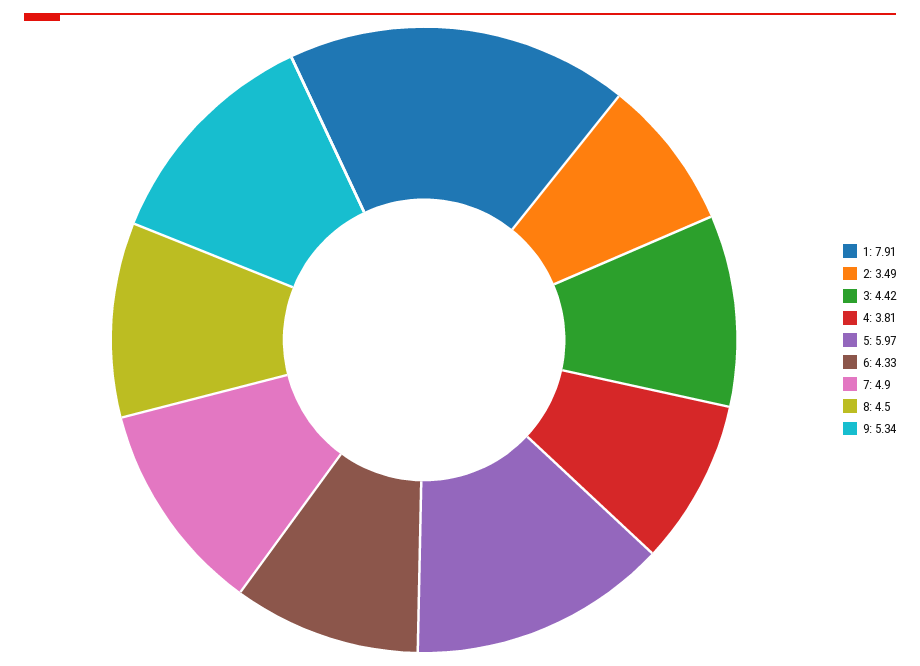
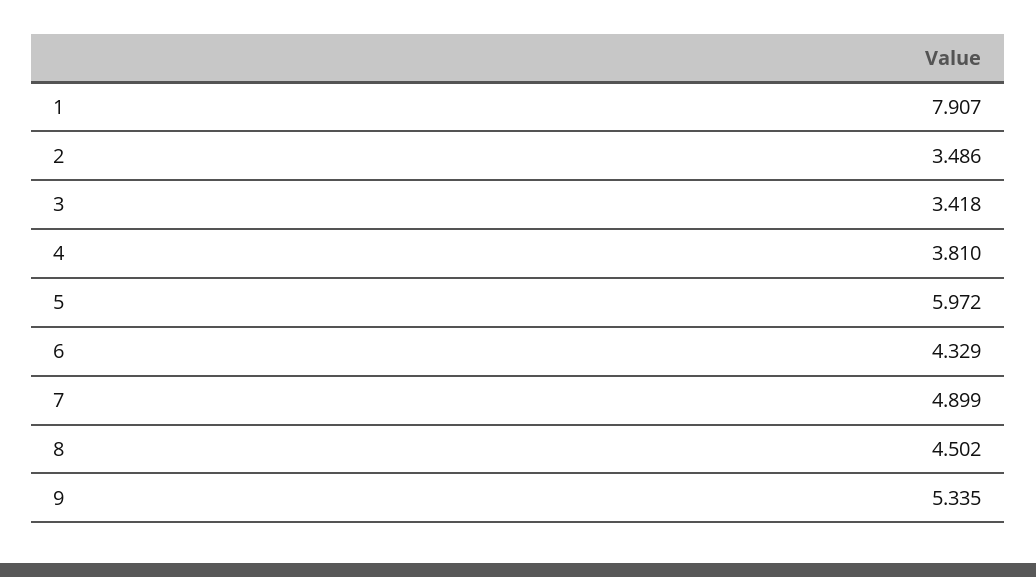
3: 4.42 -> 3.418

